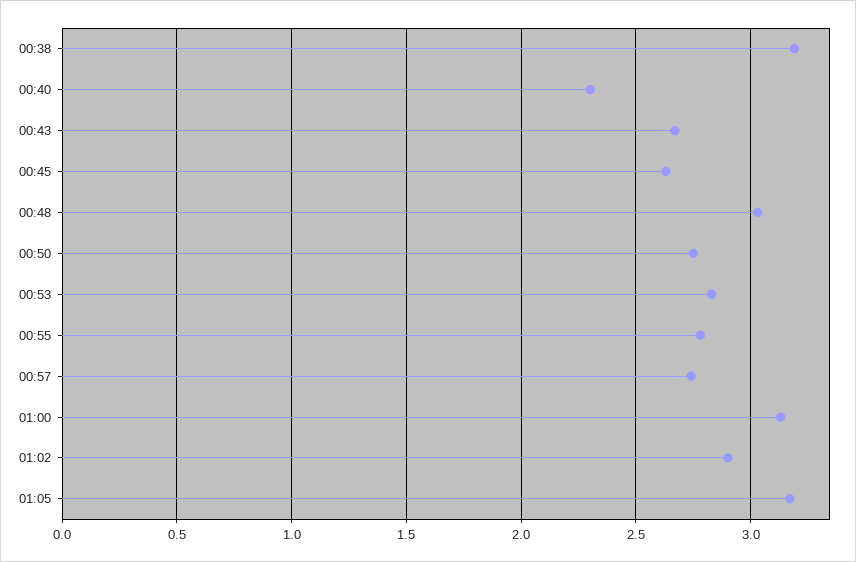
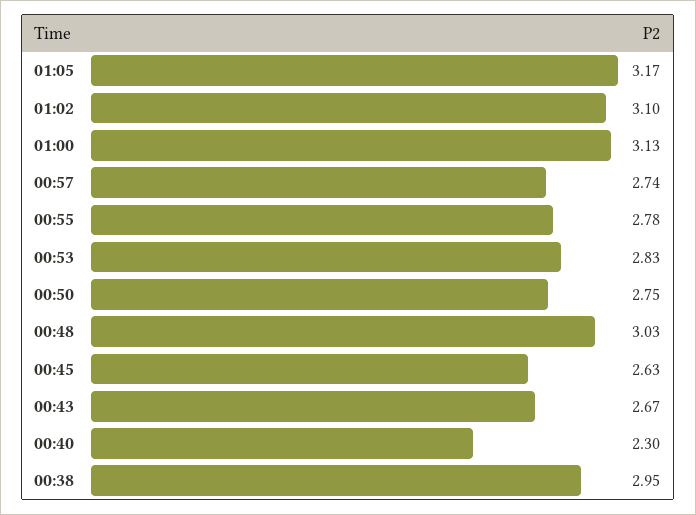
00:38: 3.2 -> 2.95
01:02: 2.9 -> 3.1

